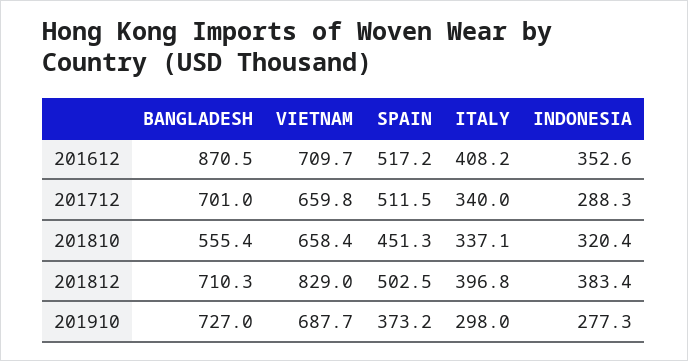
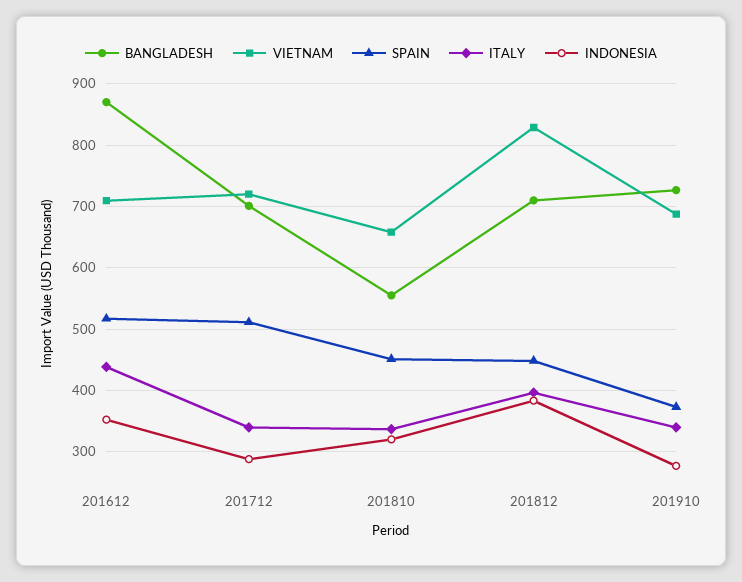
ITALY, 201612: 408.2 -> 440
VIETNAM, 201712: 659.8 -> 720
SPAIN, 201812: 502.5 -> 450
ITALY, 201910: 298 -> 340

